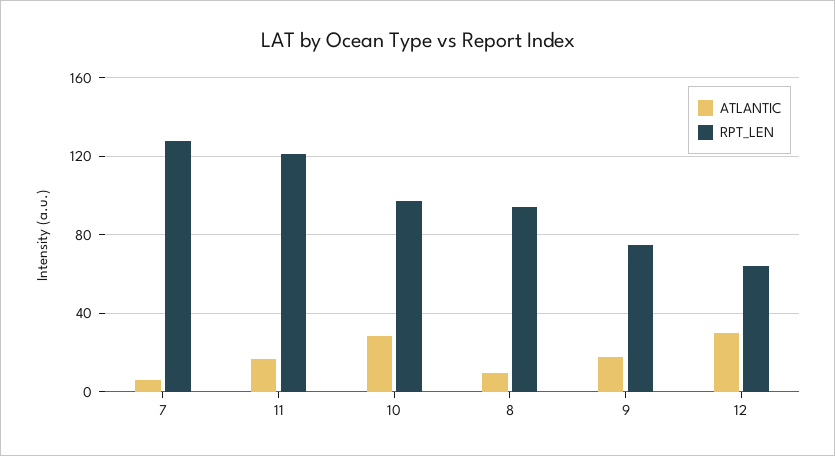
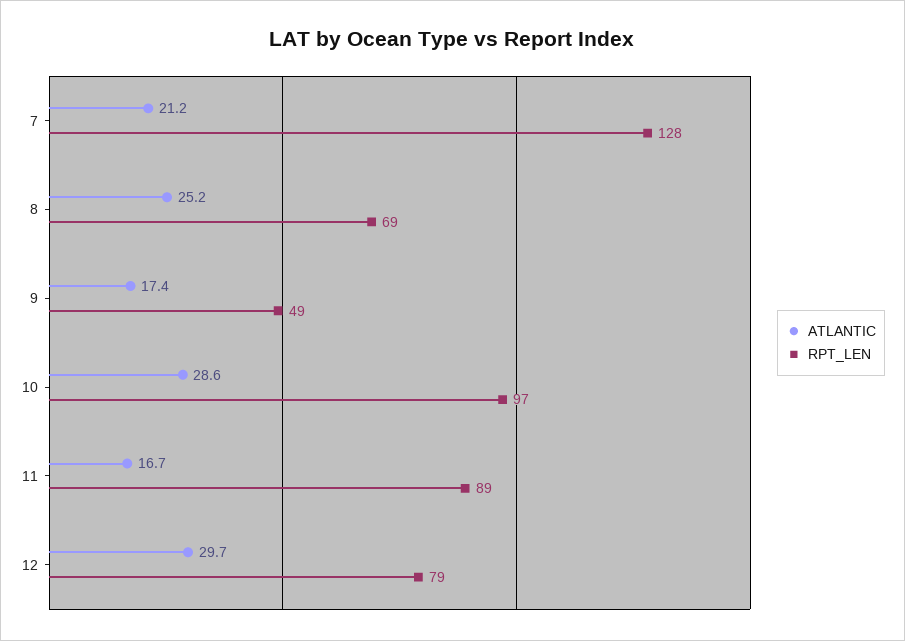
ATLANTIC, 7: 5 -> 21.2
RPT_LEN, 11: 120 -> 89
ATLANTIC, 8: 10 -> 25.2
RPT_LEN, 8: 95 -> 69
RPT_LEN, 9: 75 -> 49
RPT_LEN, 12: 65 -> 79

